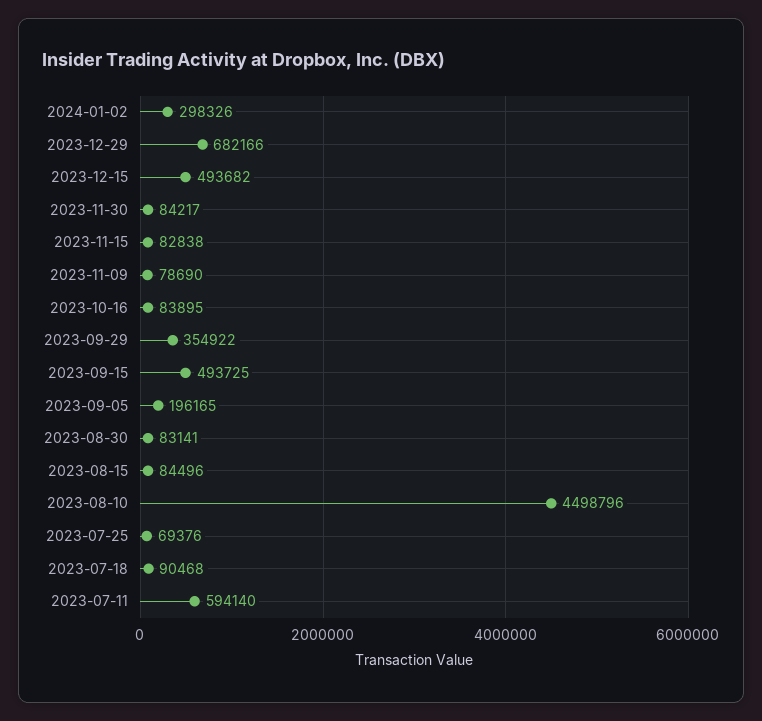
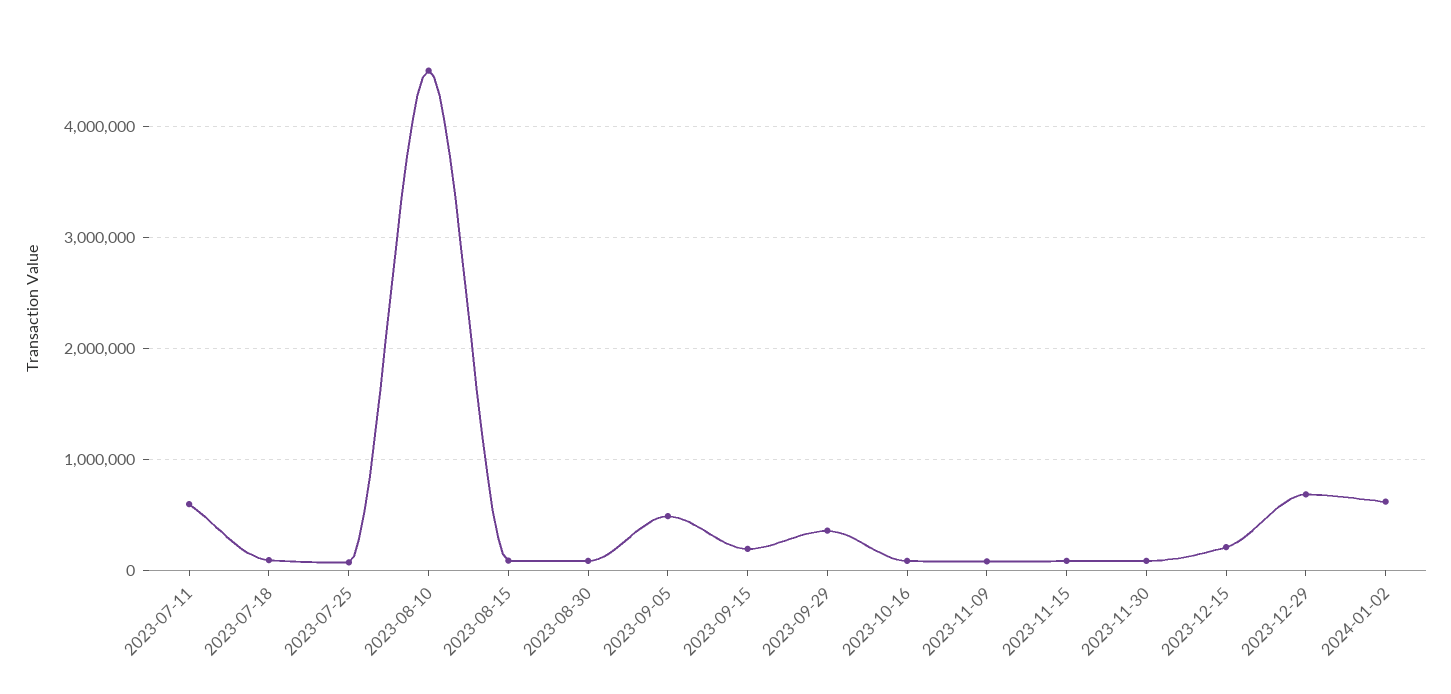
2024-01-02: 298326 -> 600000
2023-12-15: 493682 -> 200000
2023-09-15: 493725 -> 200000
2023-09-05: 196165 -> 500000

